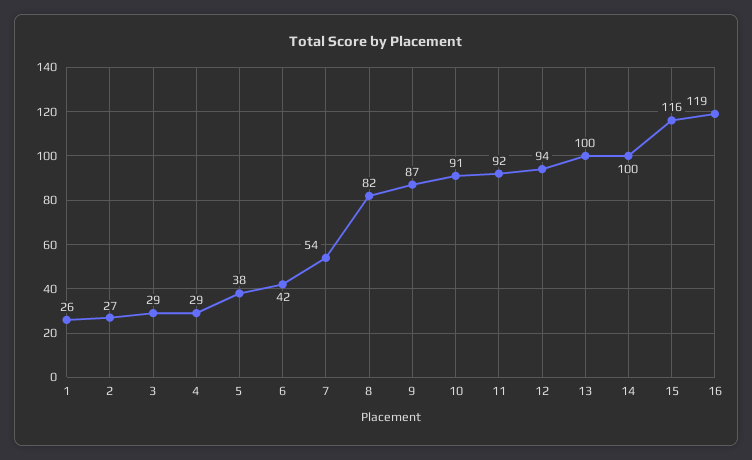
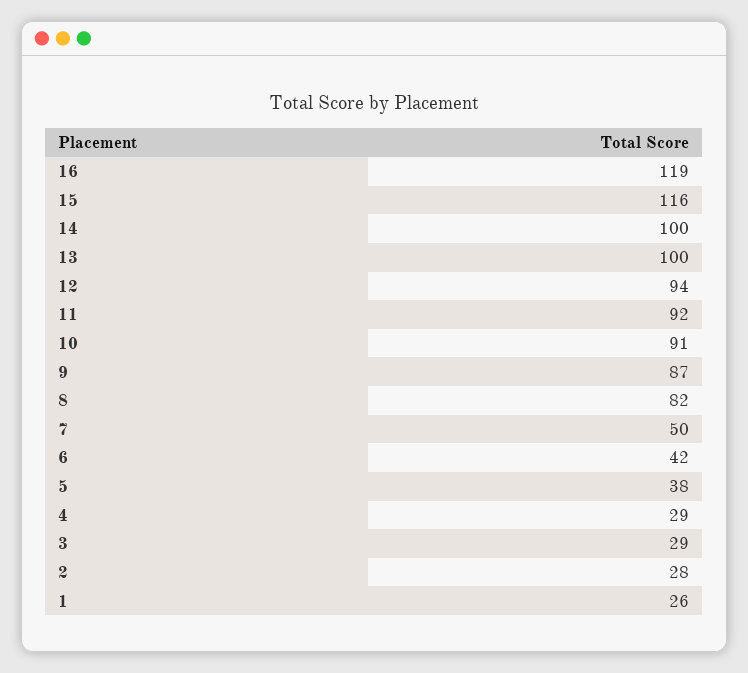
2: 27 -> 28
7: 54 -> 50

